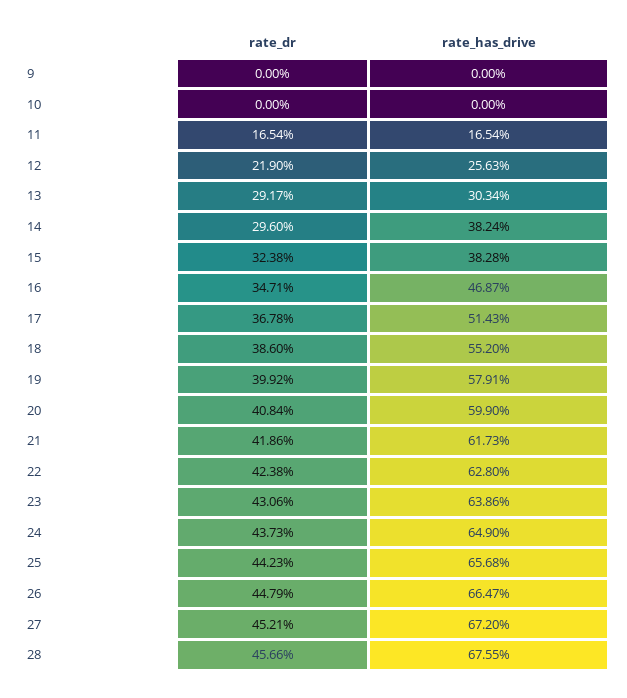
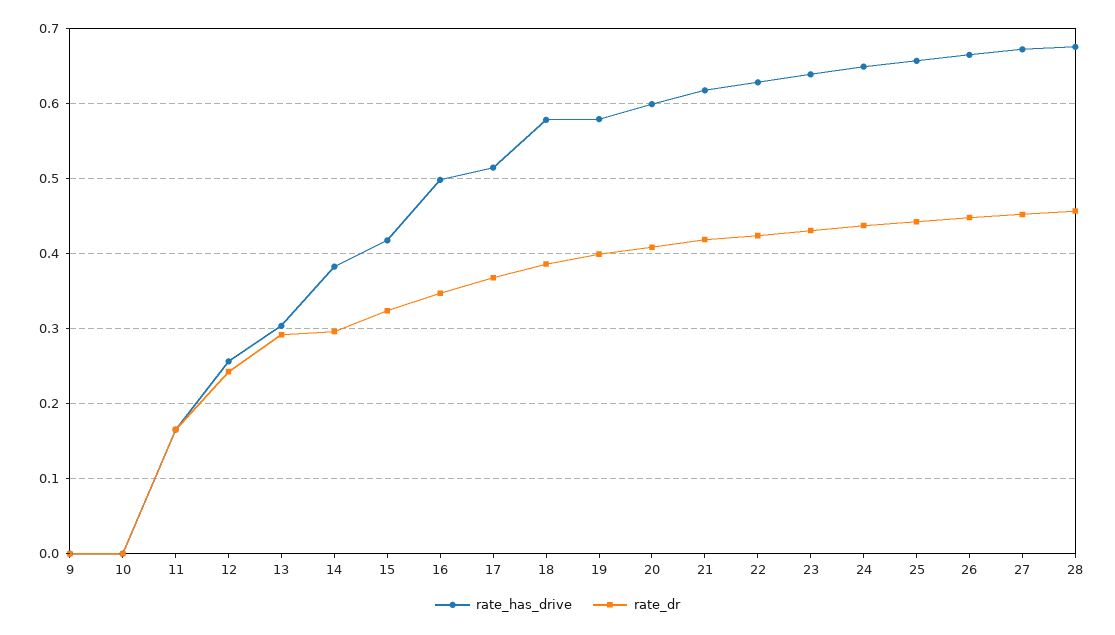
rate_dr, 12: 0.219 -> 0.24
rate_has_drive, 15: 0.3828 -> 0.42
rate_has_drive, 16: 0.4687 -> 0.5
rate_has_drive, 18: 0.552 -> 0.58

